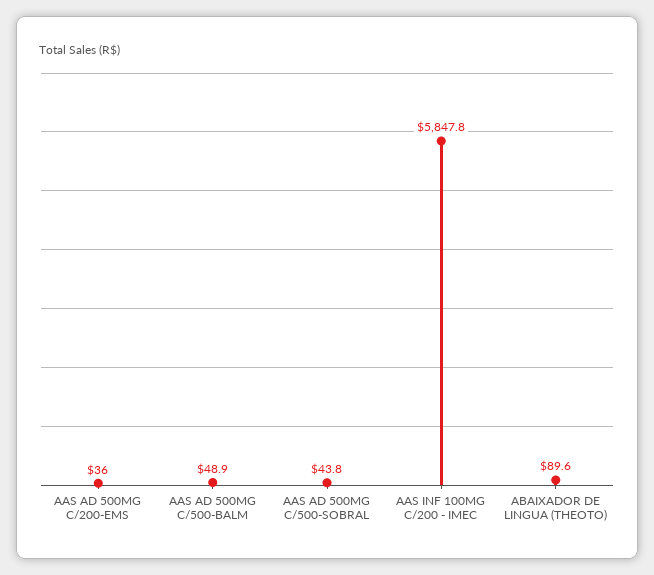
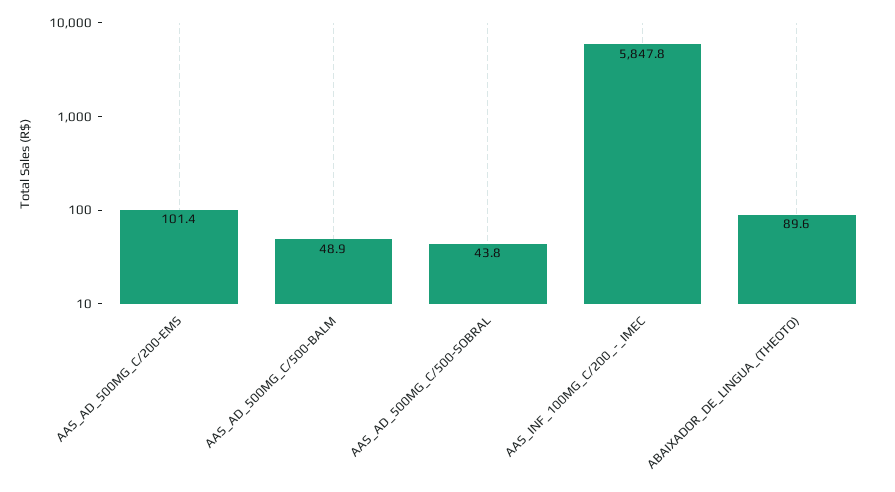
AAS AD 500MG C/200-EMS: 36 -> 101.4

